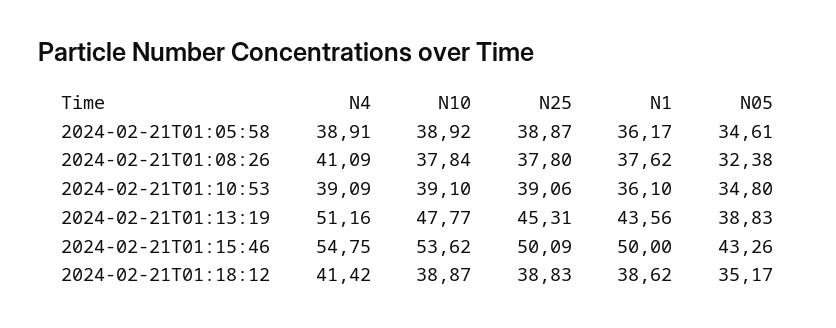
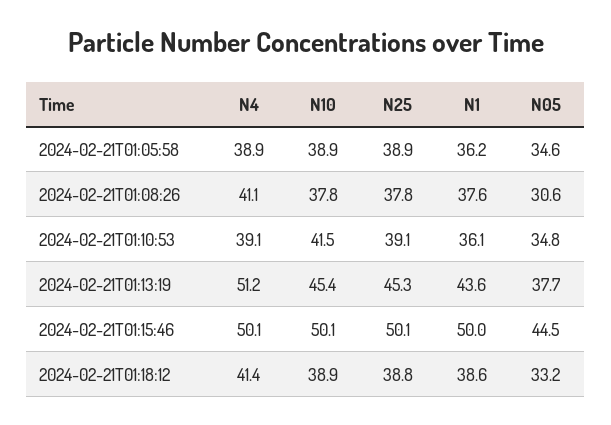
N05, 2024-02-21T01:08:26: 32.38 -> 30.6
N10, 2024-02-21T01:10:53: 39.1 -> 41.5
N10, 2024-02-21T01:13:19: 47.77 -> 45.4
N05, 2024-02-21T01:13:19: 38.83 -> 37.7
N4, 2024-02-21T01:15:46: 54.75 -> 50.1
N10, 2024-02-21T01:15:46: 53.62 -> 50.1
N05, 2024-02-21T01:15:46: 43.26 -> 44.5
N05, 2024-02-21T01:18:12: 35.17 -> 33.2

